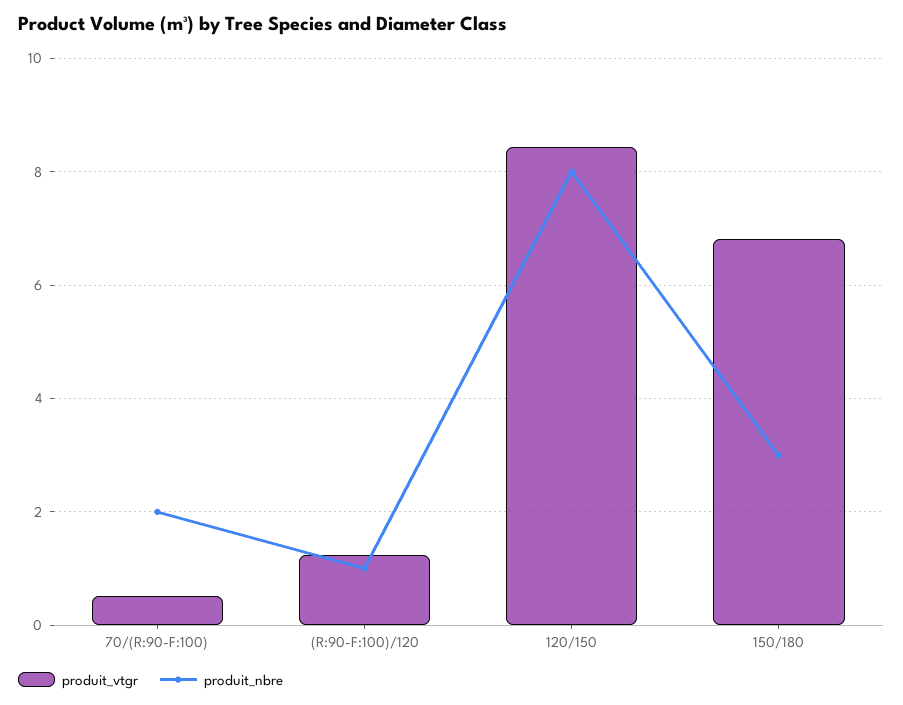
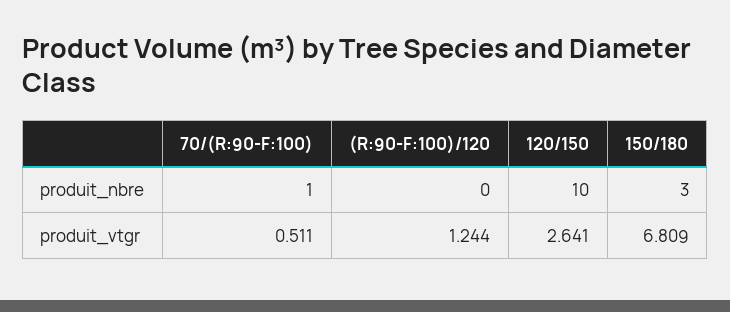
produit_nbre, 70/(R:90-F:100): 2 -> 1
produit_nbre, (R:90-F:100)/120: 1 -> 0
produit_vtgr, 120/150: 8.4 -> 2.641
produit_nbre, 120/150: 8 -> 10

